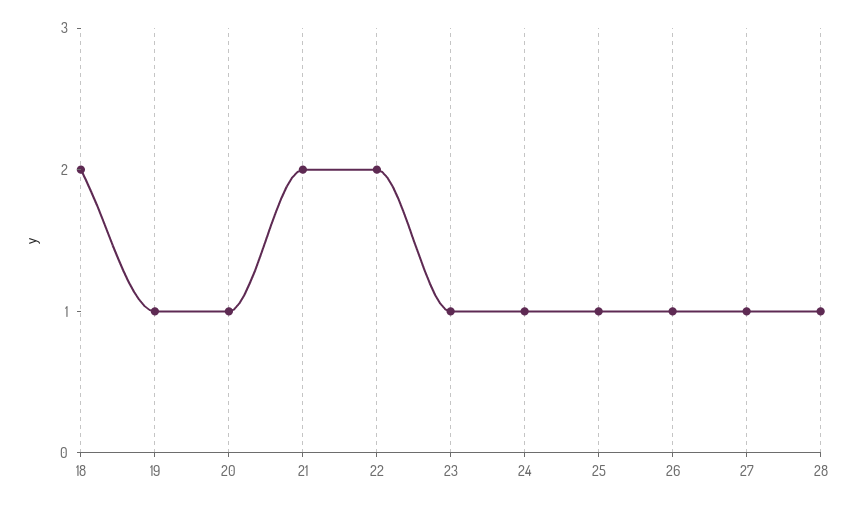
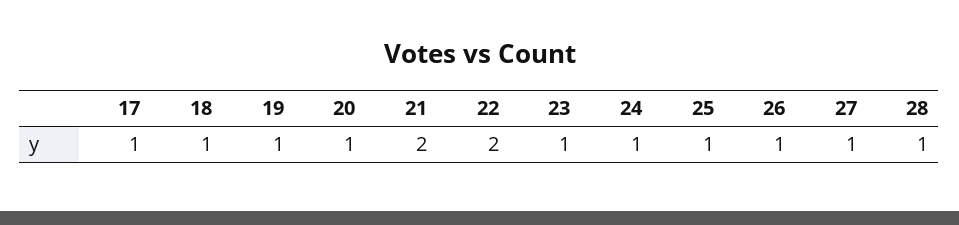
18: 2 -> 1
17: none -> 1

